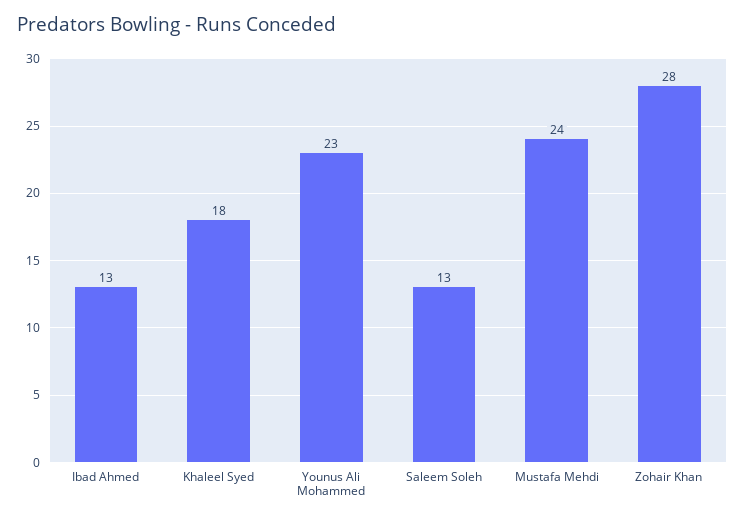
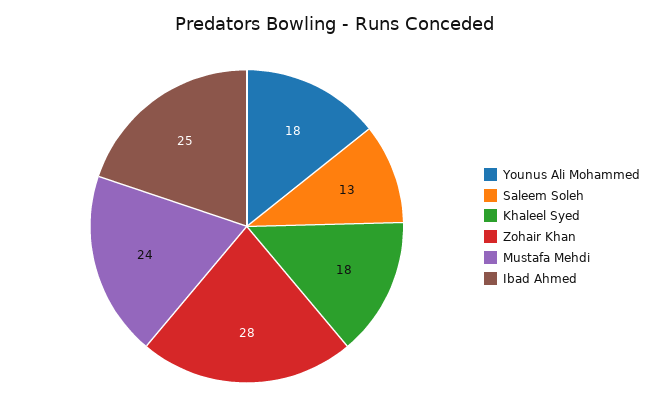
Ibad Ahmed: 13 -> 25
Younus Ali Mohammed: 23 -> 18

